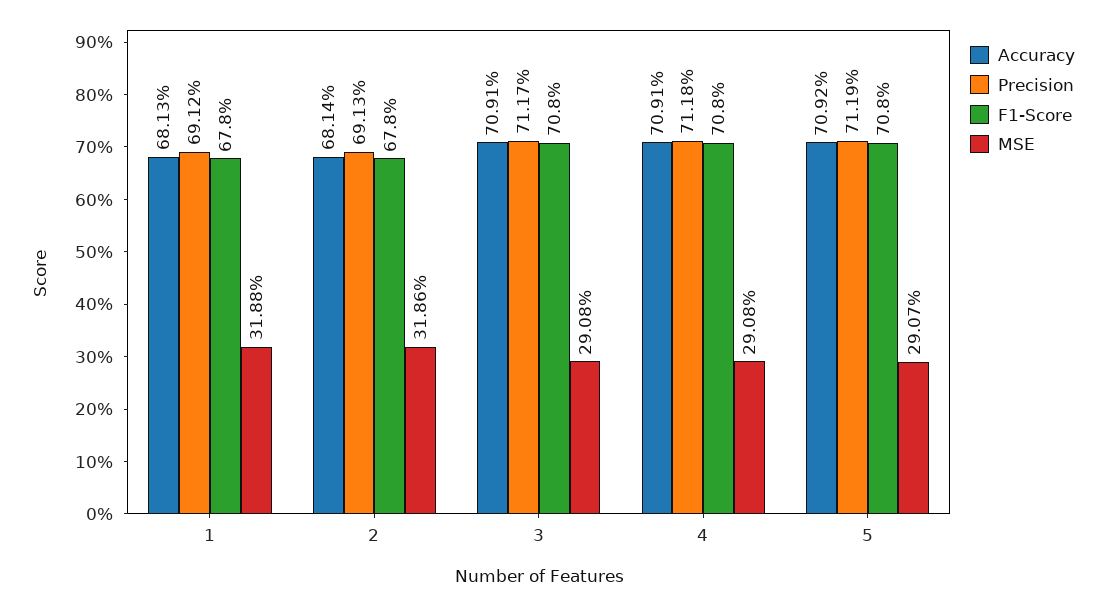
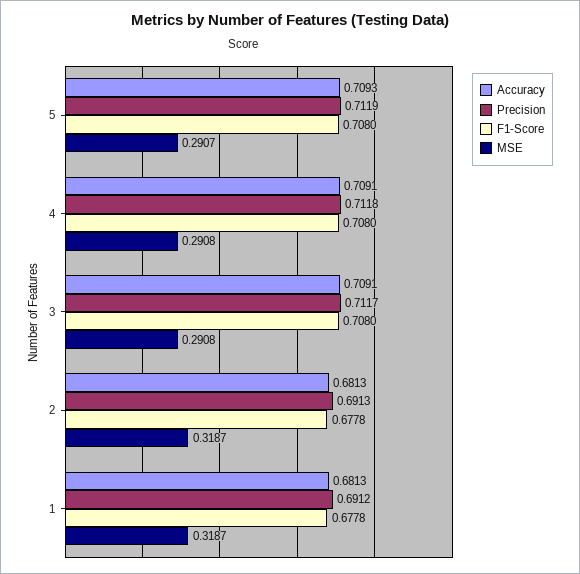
MSE, 1: 0.3188 -> 0.3187
Accuracy, 2: 0.6814 -> 0.6813
MSE, 2: 0.3186 -> 0.3187
Accuracy, 5: 0.7092 -> 0.7093

